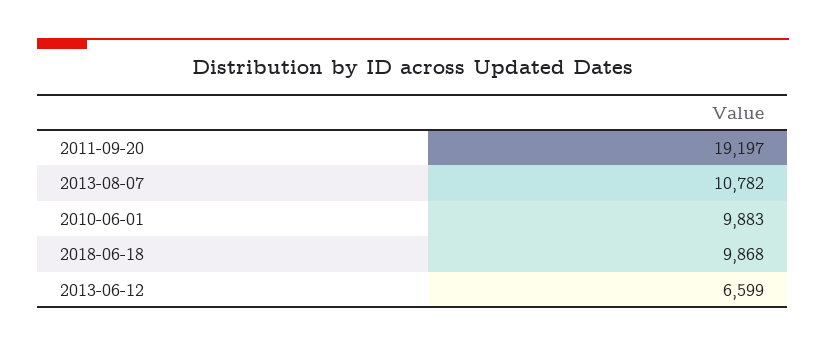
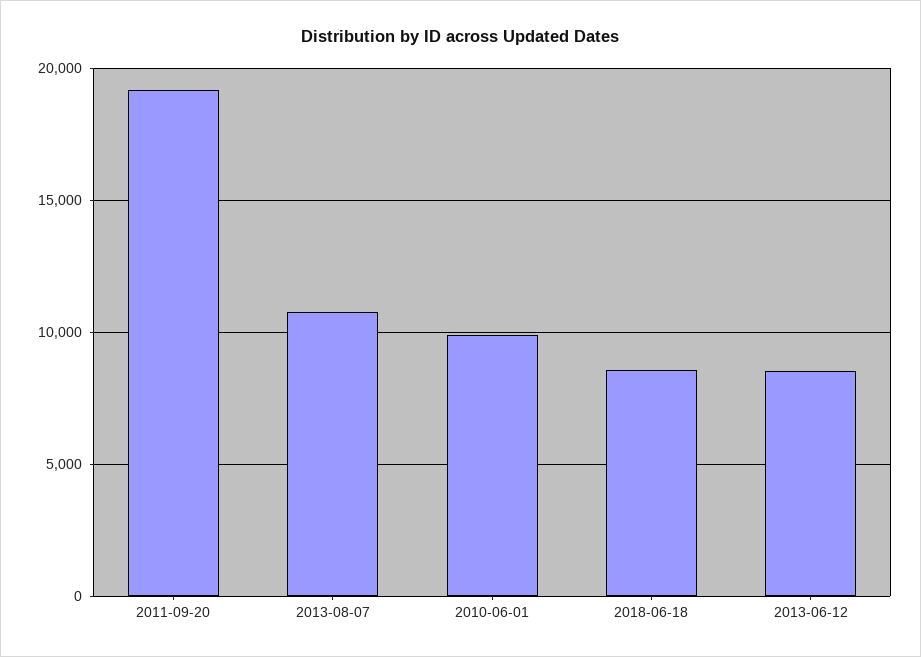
2018-06-18: 9868 -> 8500
2013-06-12: 6599 -> 8500

